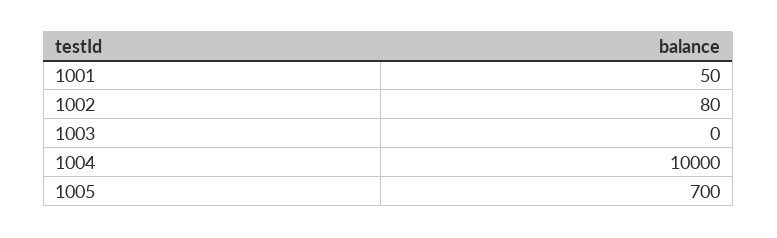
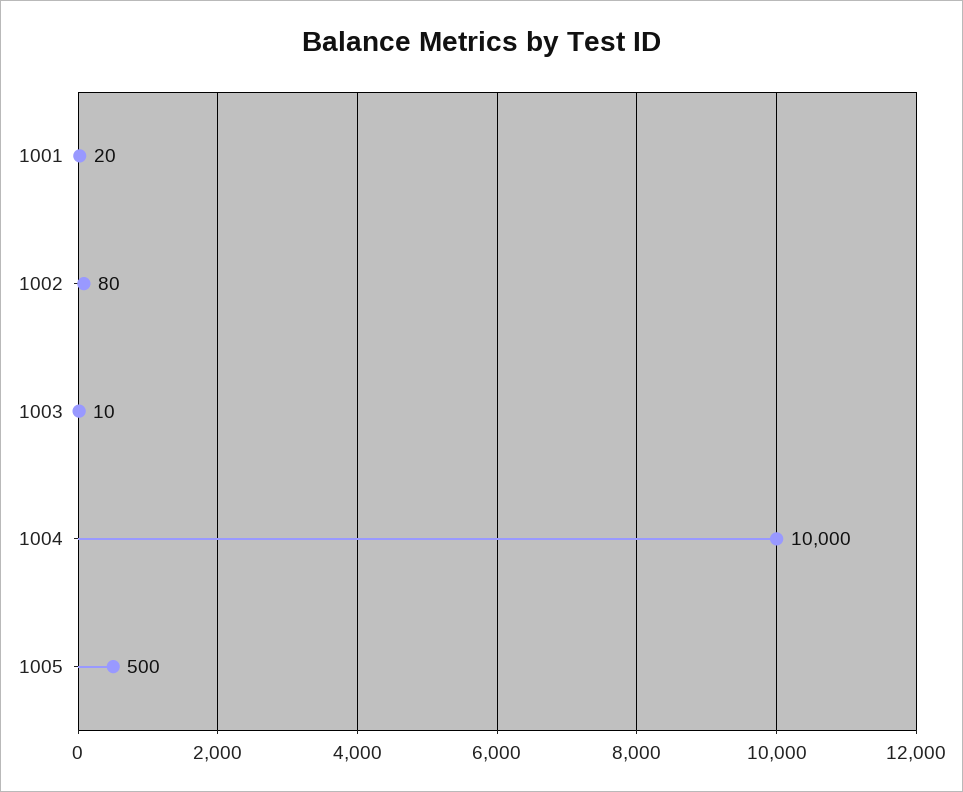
1001: 50 -> 20
1003: 0 -> 10
1005: 700 -> 500

